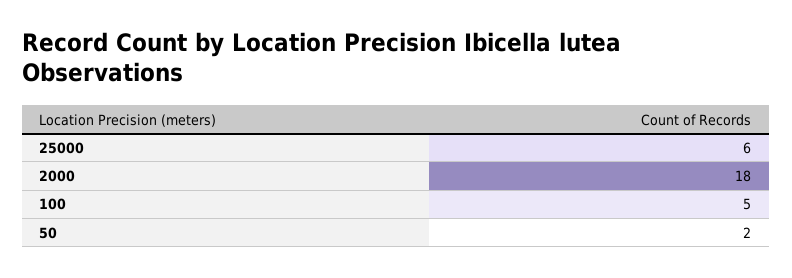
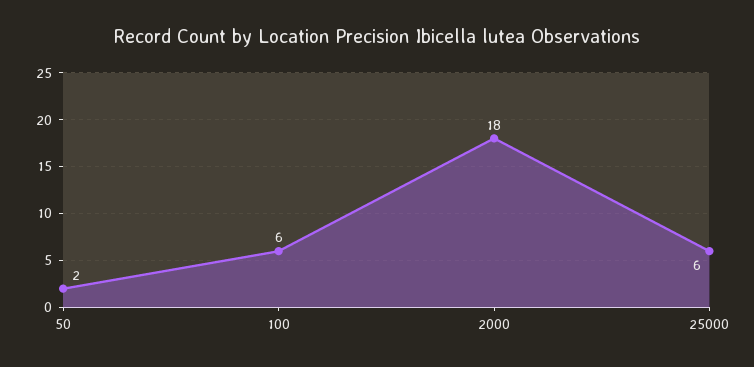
100: 5 -> 6

